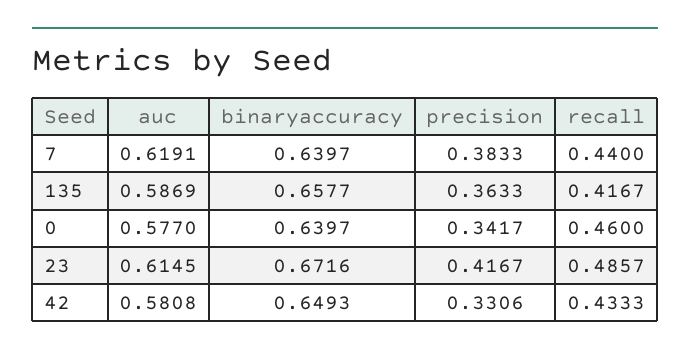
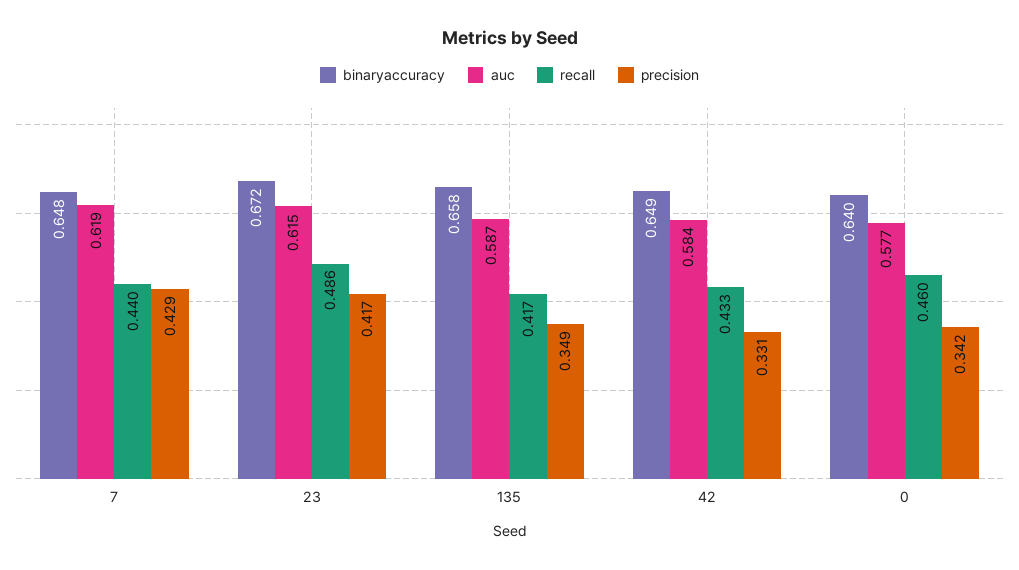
binaryaccuracy, 7: 0.6397 -> 0.648
precision, 7: 0.3833 -> 0.429
precision, 135: 0.3633 -> 0.349
auc, 42: 0.5808 -> 0.584

